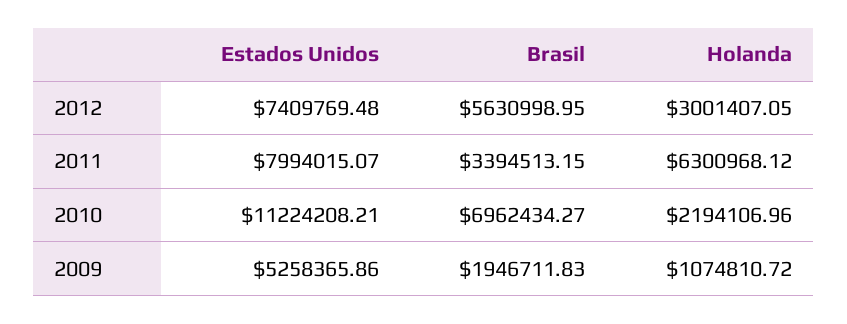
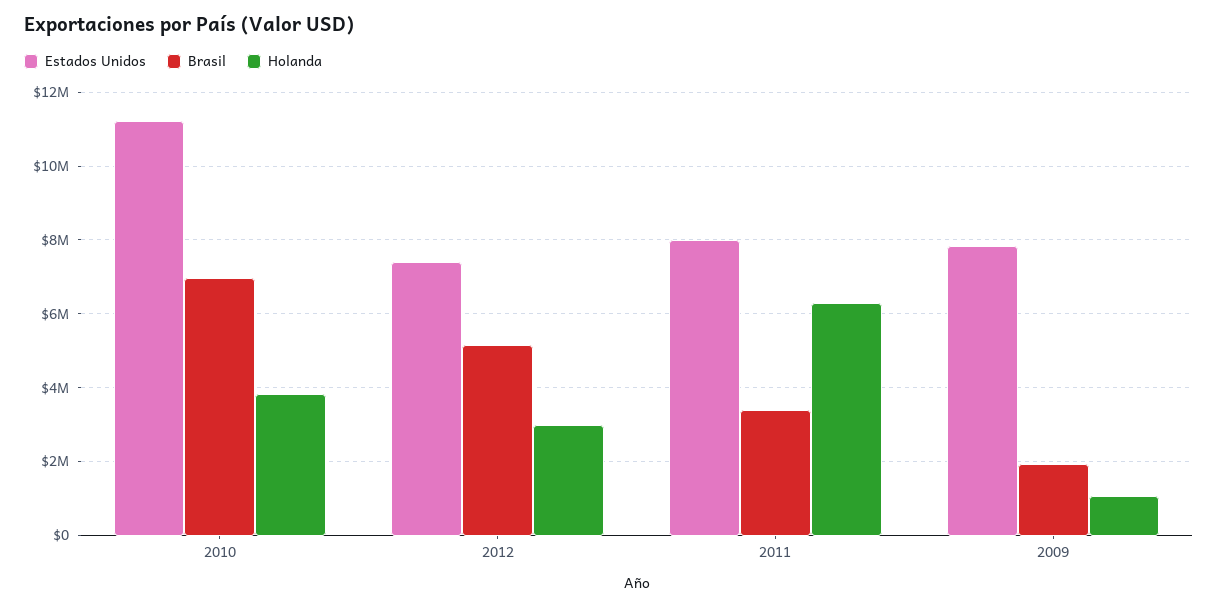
Brasil, 2012: 5630998.95 -> 5200000
Holanda, 2010: 2194106.96 -> 3800000
Estados Unidos, 2009: 5258365.86 -> 7800000

